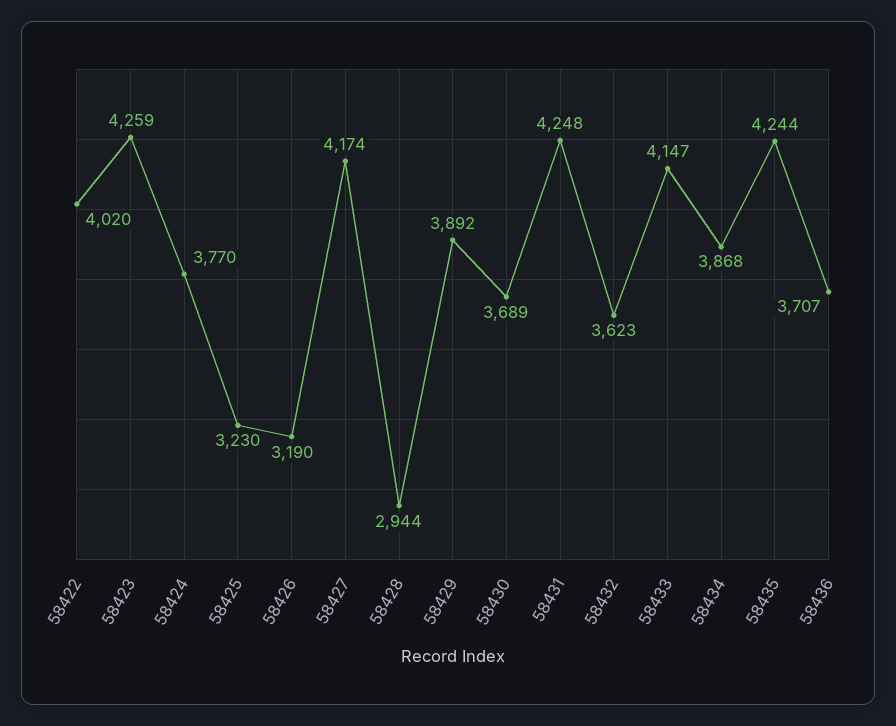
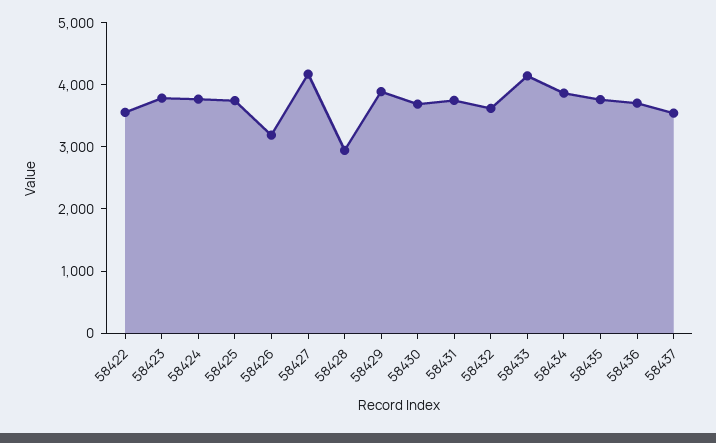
58422: 4020 -> 3600
58423: 4259 -> 3800
58425: 3230 -> 3800
58431: 4248 -> 3800
58435: 4244 -> 3800
58437: none -> 3600

